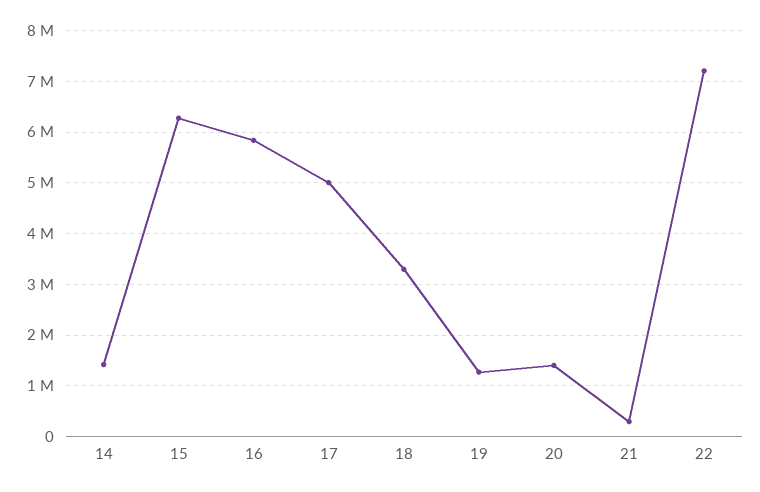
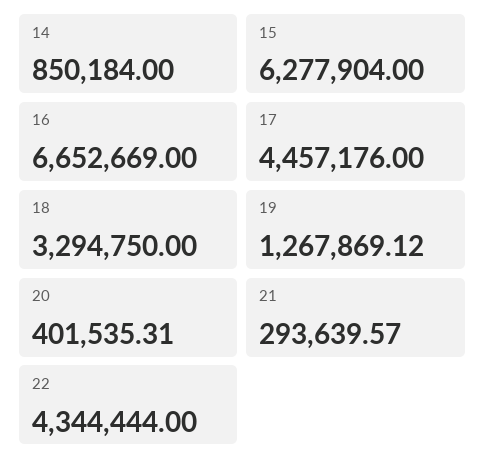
14: 1400000 -> 850184
16: 5800000 -> 6652669
17: 5000000 -> 4457176
20: 1400000 -> 401535.31
22: 7200000 -> 4344444

